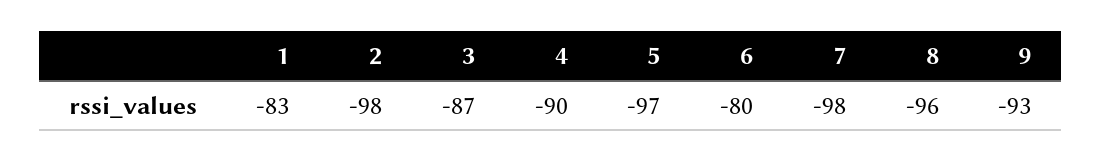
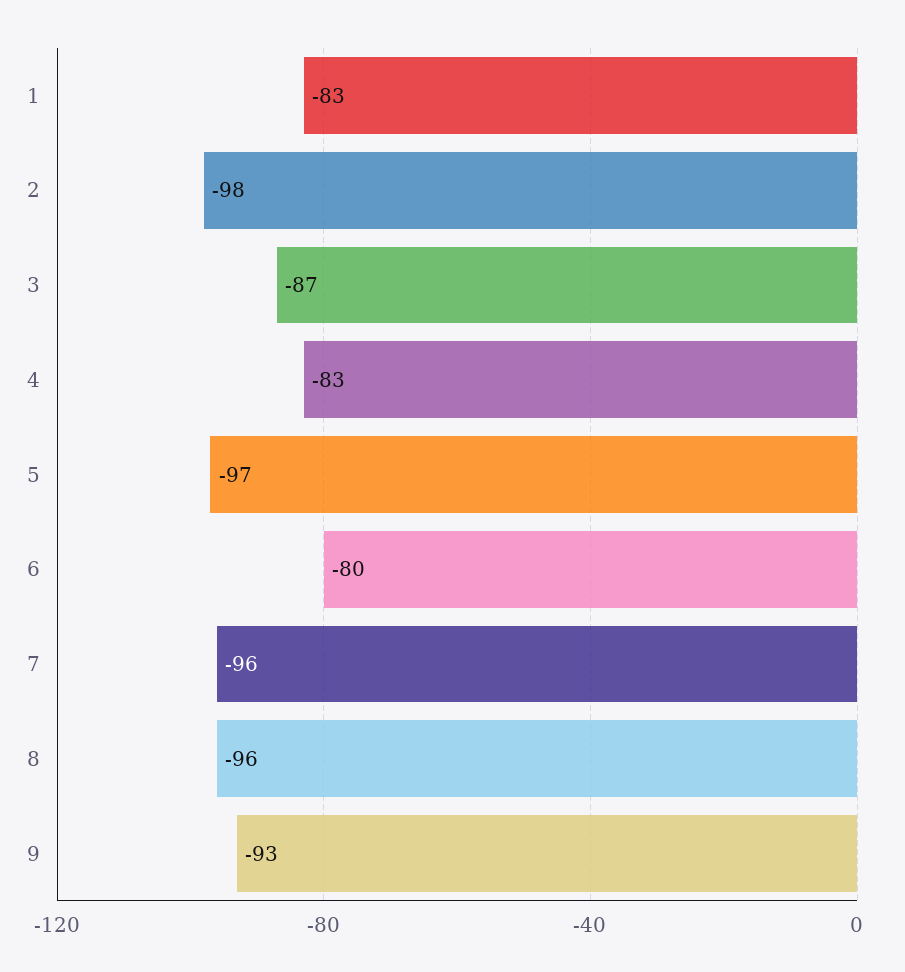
4: -90 -> -83
7: -98 -> -96

